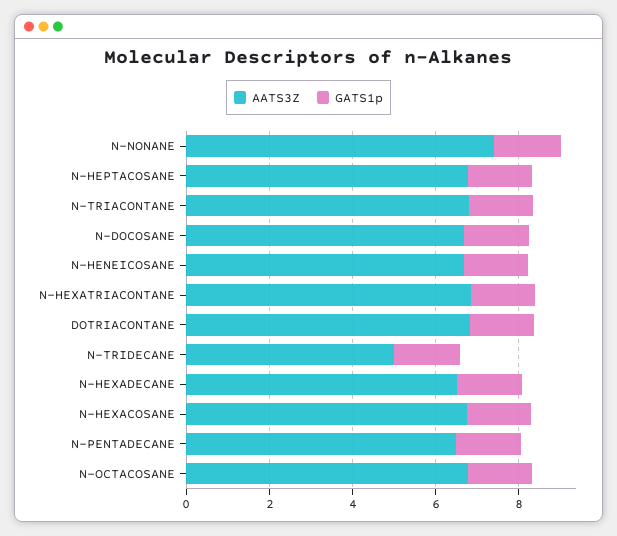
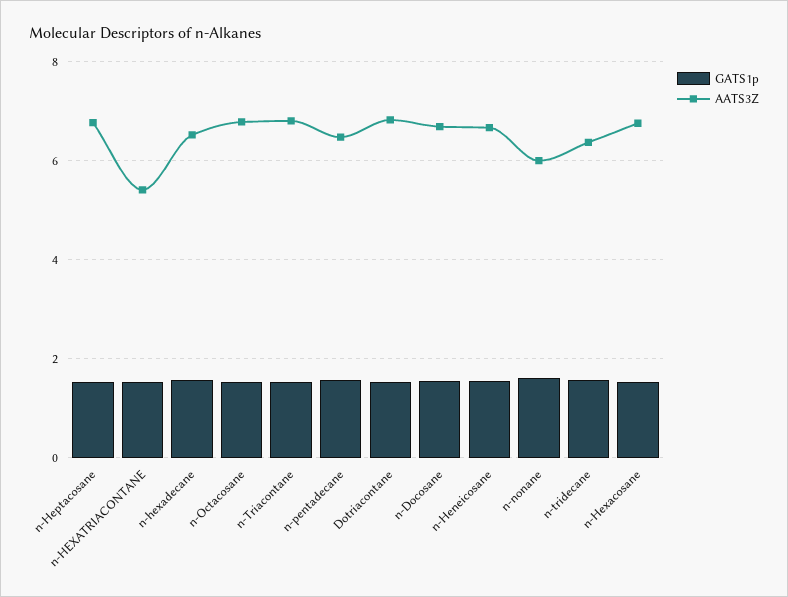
AATS3Z, N-NONANE: 7.5 -> 6
AATS3Z, N-HEXATRIACONTANE: 7 -> 5.4
AATS3Z, N-TRIDECANE: 5 -> 6.4

